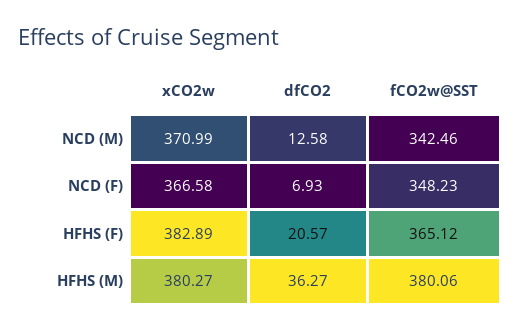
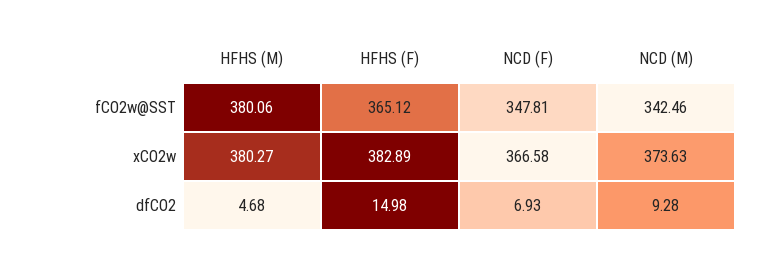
xCO2w, NCD (M): 370.99 -> 373.63
dfCO2, NCD (M): 12.58 -> 9.28
fCO2w@SST, NCD (F): 348.23 -> 347.81
dfCO2, HFHS (F): 20.57 -> 14.98
dfCO2, HFHS (M): 36.27 -> 4.68

